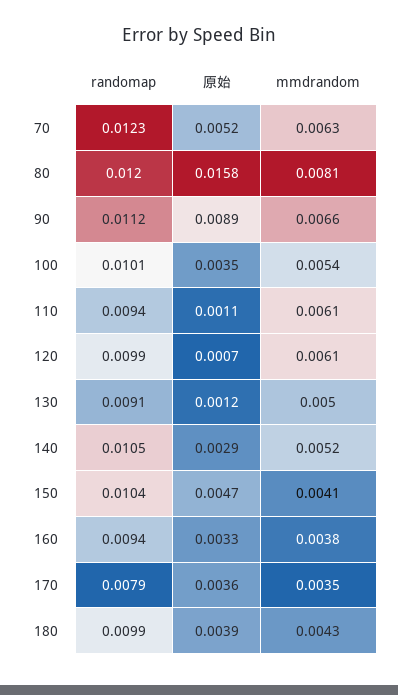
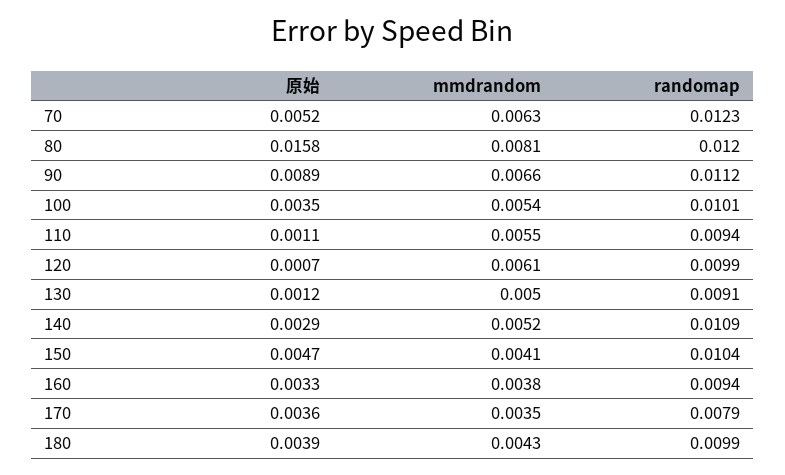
mmdrandom, 110: 0.0061 -> 0.0055
randomap, 140: 0.0105 -> 0.0109

